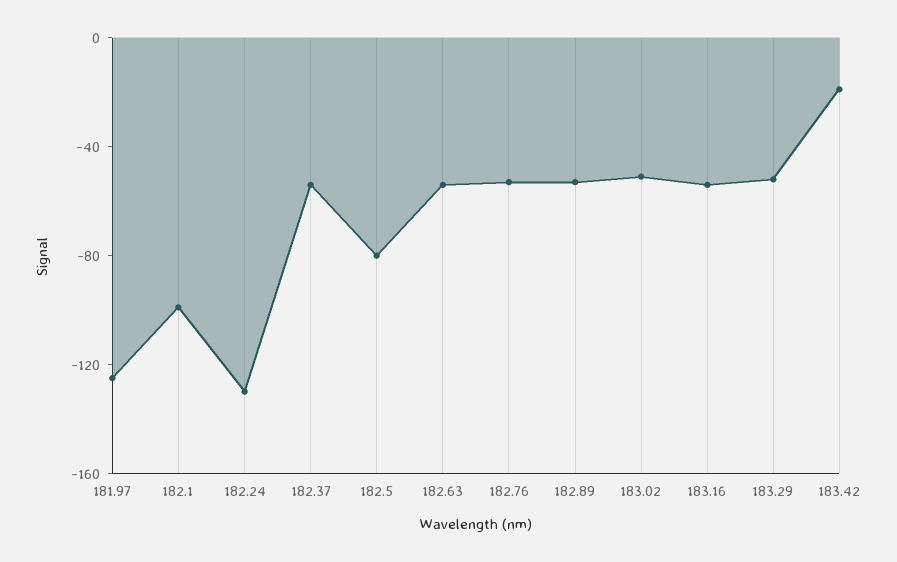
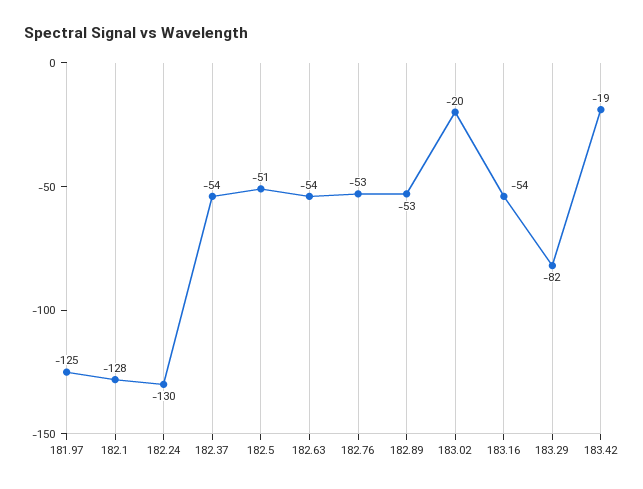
182.1: -100 -> -128
182.5: -80 -> -51
183.02: -50 -> -20
183.29: -50 -> -82

